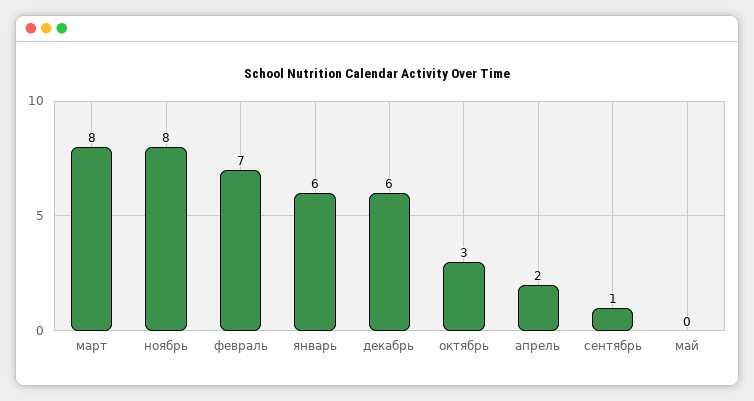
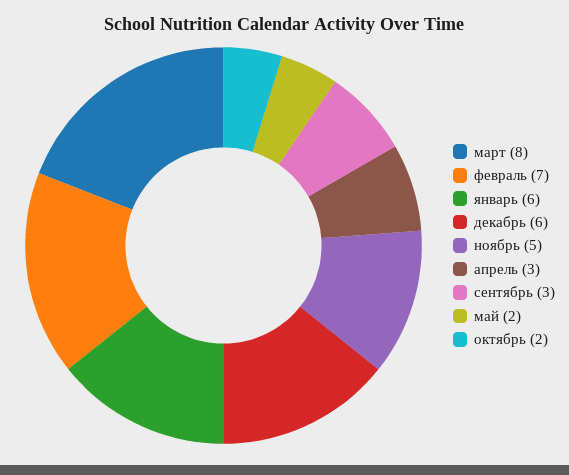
ноябрь: 8 -> 5
октябрь: 3 -> 2
апрель: 2 -> 3
сентябрь: 1 -> 3
май: 0 -> 2

